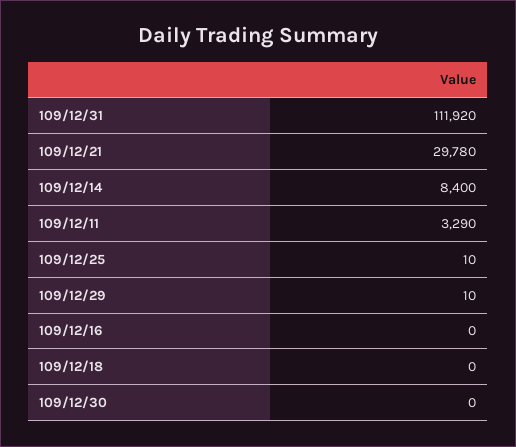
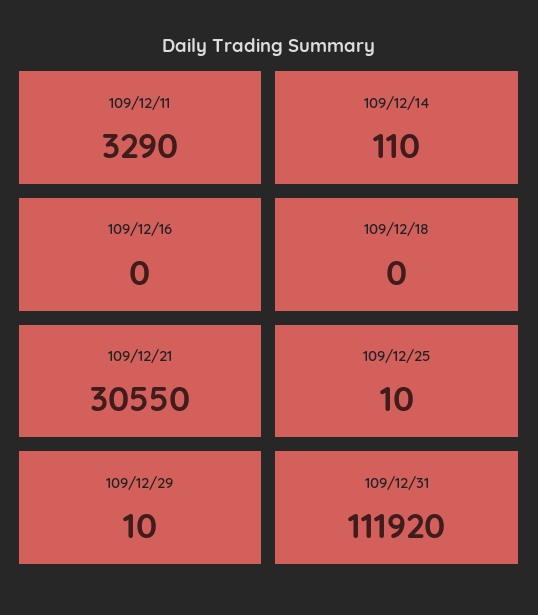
109/12/21: 29780 -> 30550
109/12/14: 8400 -> 110
109/12/30: 0 -> none

